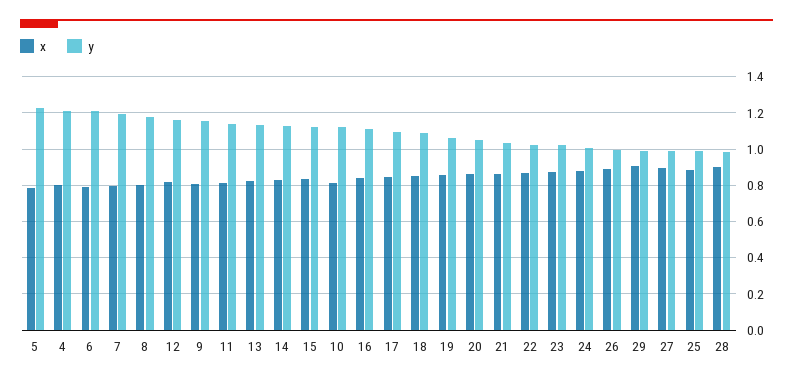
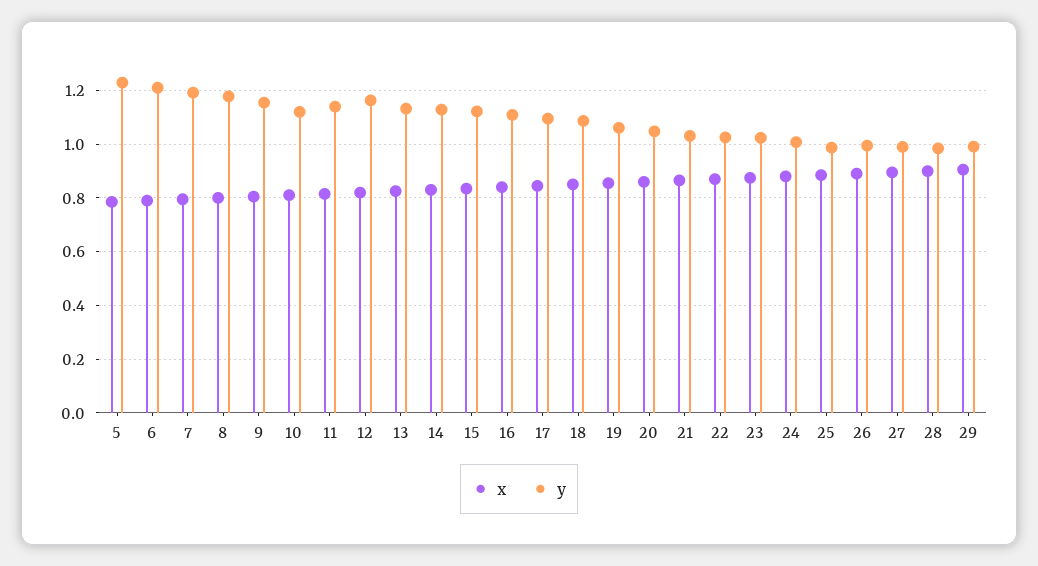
x, 4: 0.8 -> none
y, 4: 1.2 -> none

